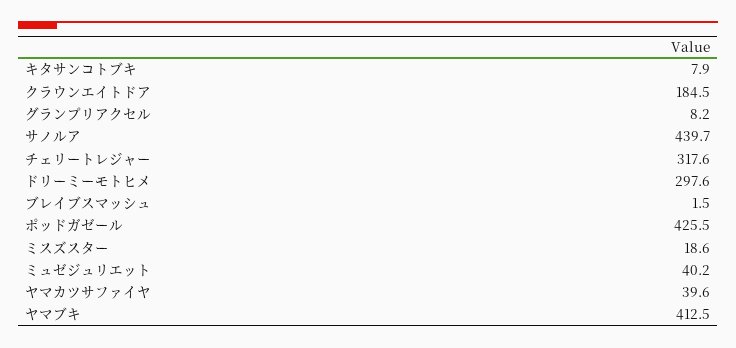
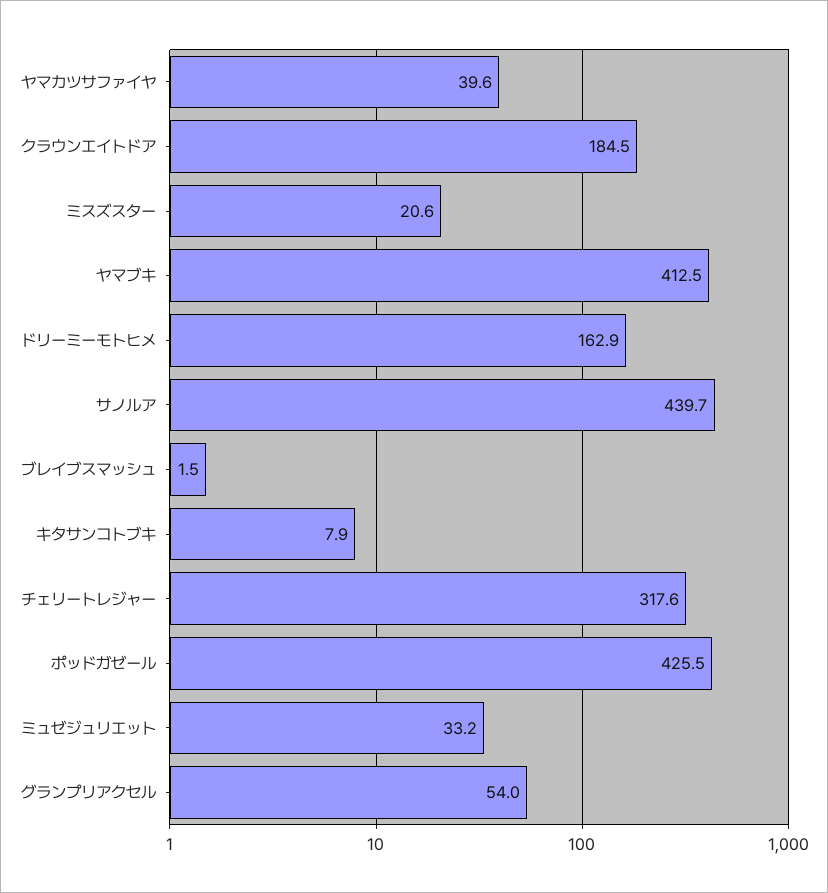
グランプリアクセル: 8.2 -> 54
ドリーミーモトヒメ: 297.6 -> 162.9
ミスズスター: 18.6 -> 20.6
ミュゼジュリエット: 40.2 -> 33.2

